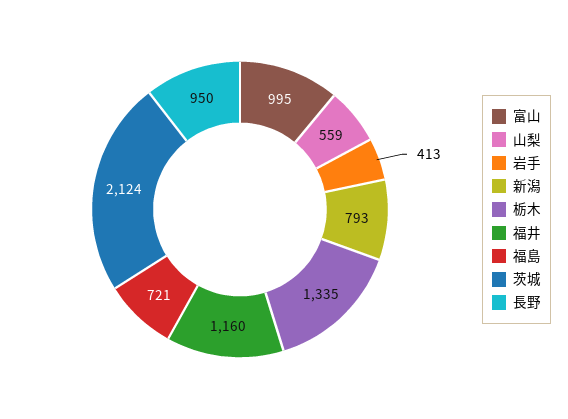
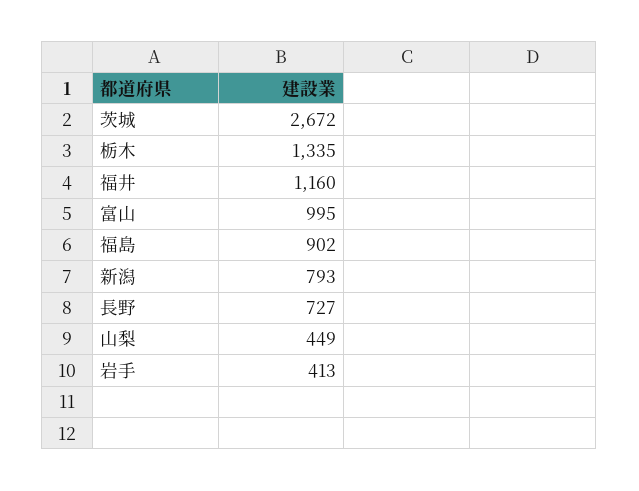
山梨: 559 -> 449
福島: 721 -> 902
茨城: 2124 -> 2672
長野: 950 -> 727

